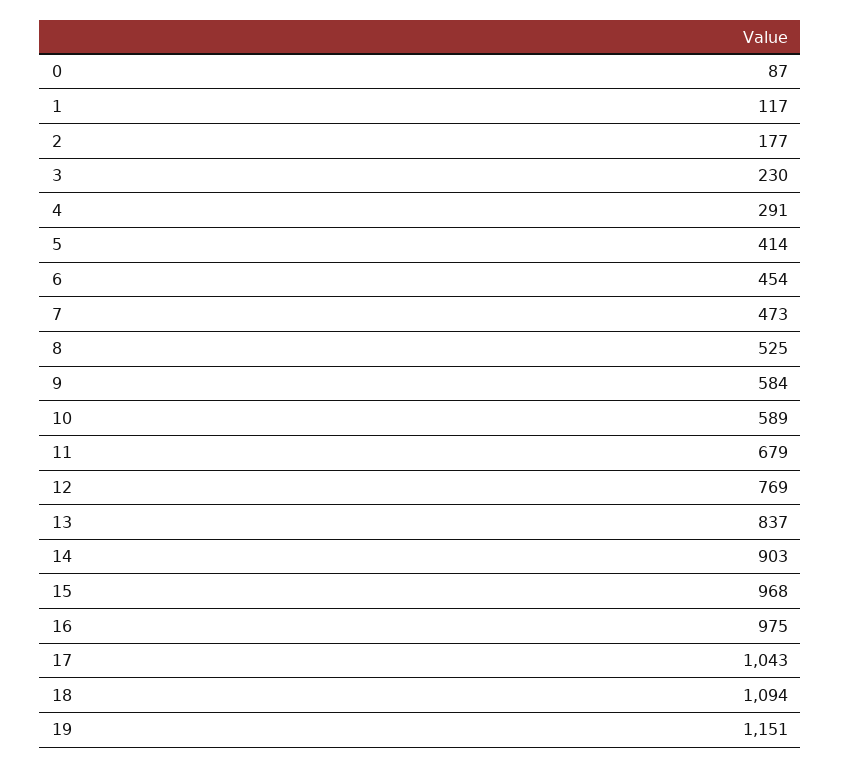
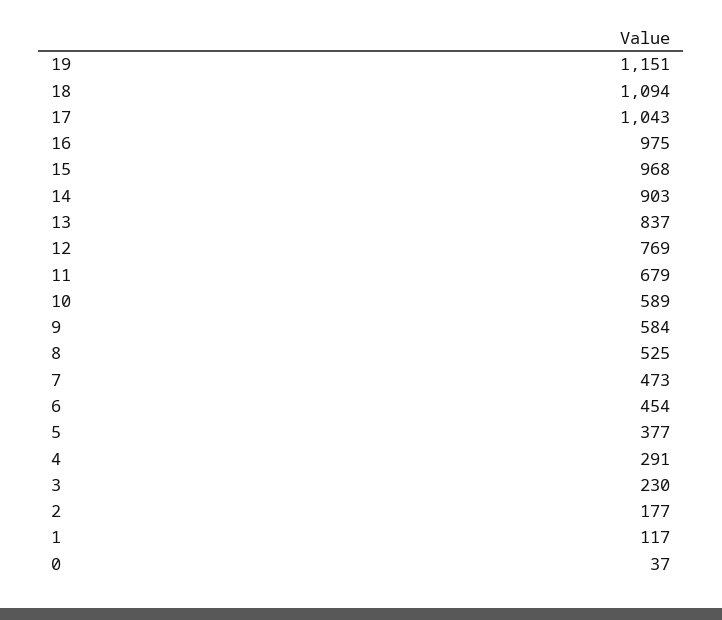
0: 87 -> 37
5: 414 -> 377

